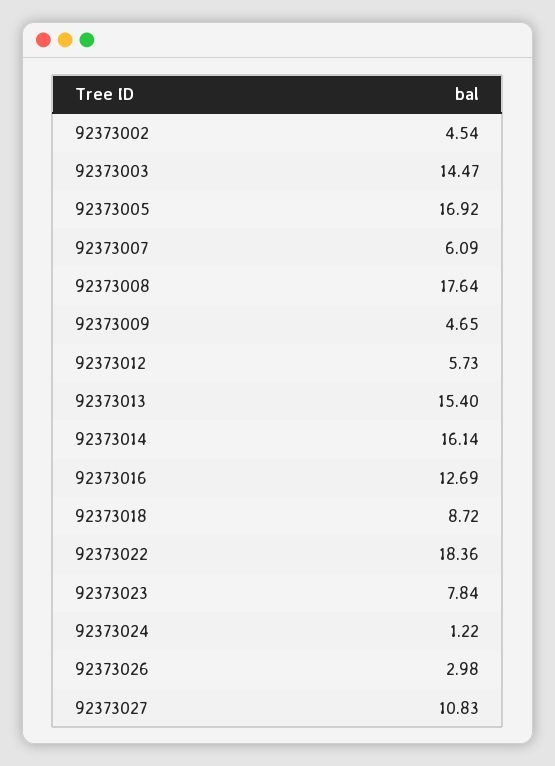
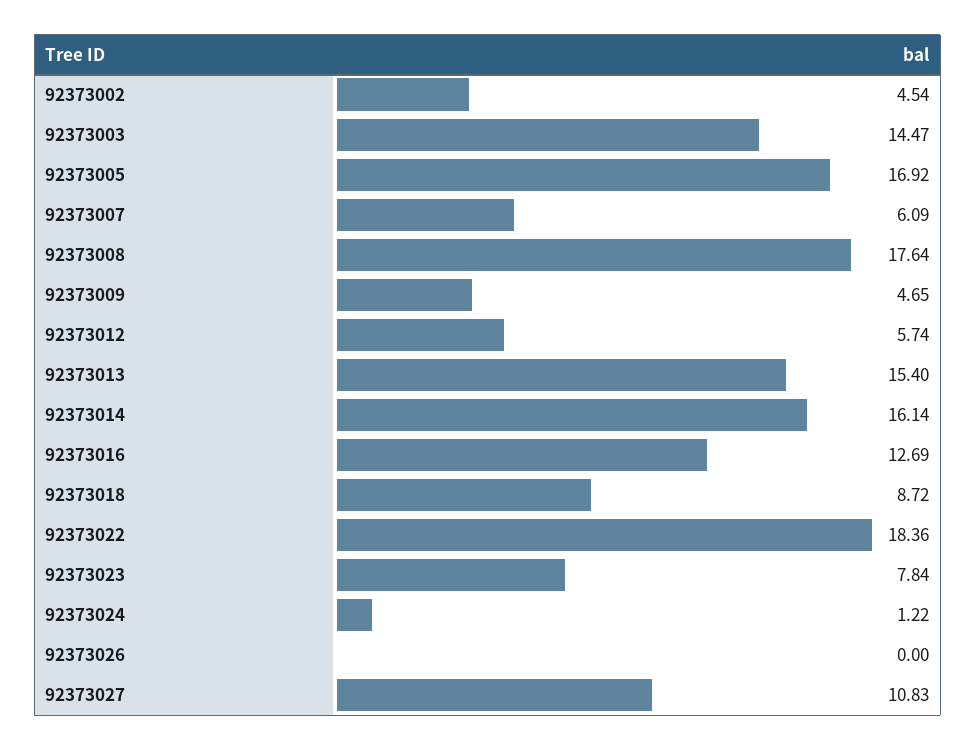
92373012: 5.73 -> 5.74
92373026: 2.98 -> 0

